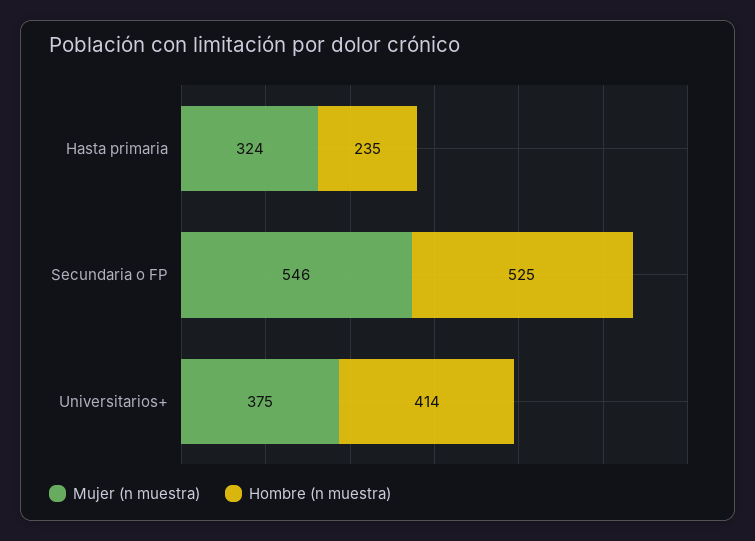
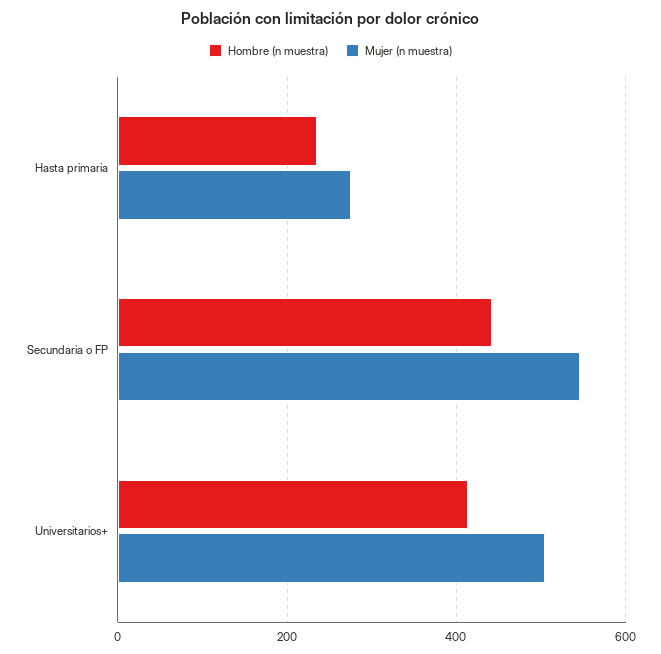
Mujer (n muestra), Hasta primaria: 324 -> 280
Hombre (n muestra), Secundaria o FP: 525 -> 440
Mujer (n muestra), Universitarios+: 375 -> 500

